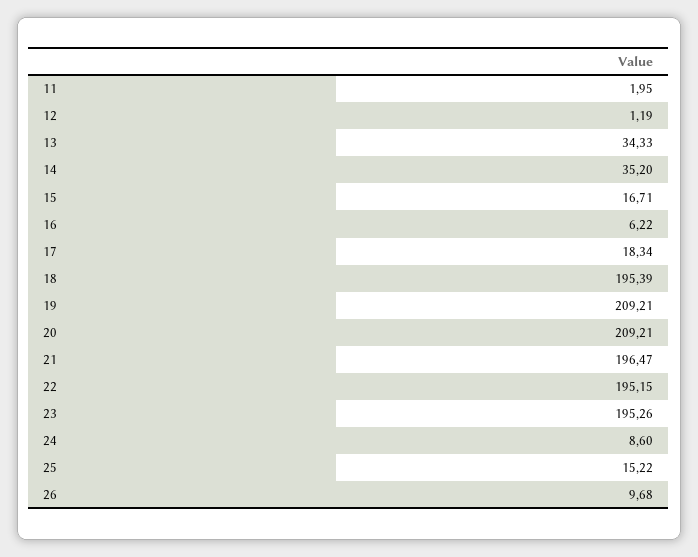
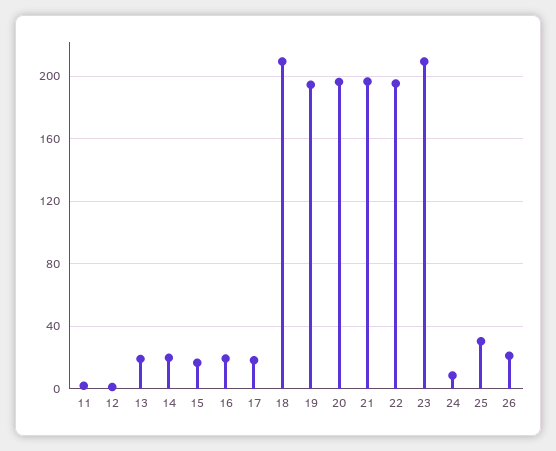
13: 34.33 -> 20
14: 35.2 -> 20
16: 6.22 -> 20
18: 195.39 -> 210
19: 209.21 -> 195
20: 209.21 -> 195
23: 195.26 -> 210
25: 15.22 -> 30
26: 9.68 -> 20

